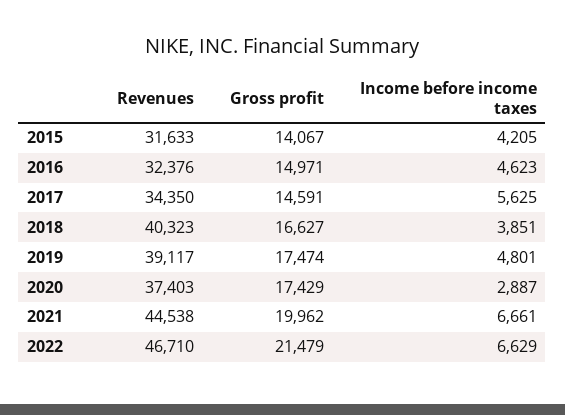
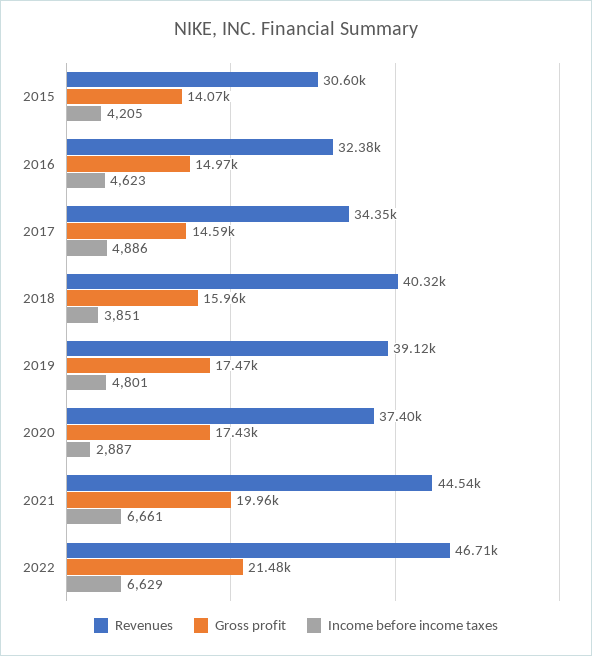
Revenues, 2015: 31633 -> 30600
Income before income taxes, 2017: 5625 -> 4886
Gross profit, 2018: 16627 -> 15960

